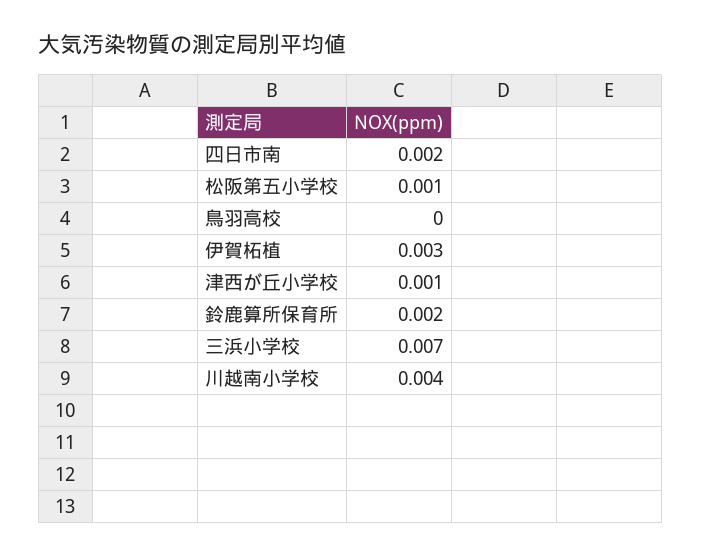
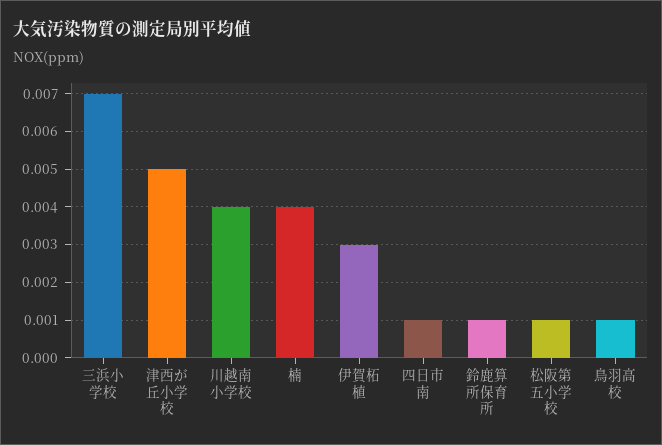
四日市南: 0.002 -> 0.001
鳥羽高校: 0 -> 0.001
津西が丘小学校: 0.001 -> 0.005
鈴鹿算所保育所: 0.002 -> 0.001
楠: none -> 0.004

